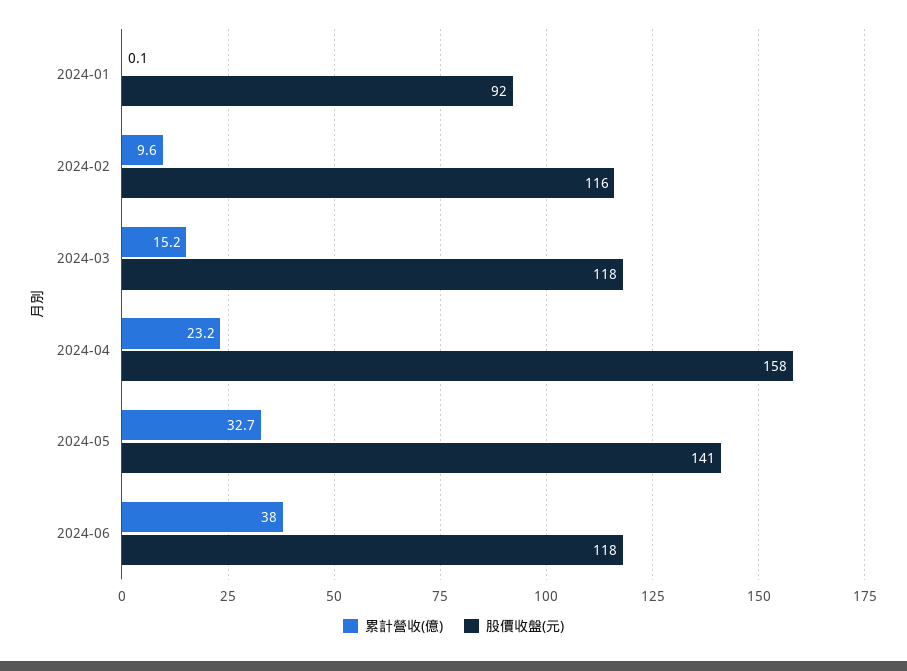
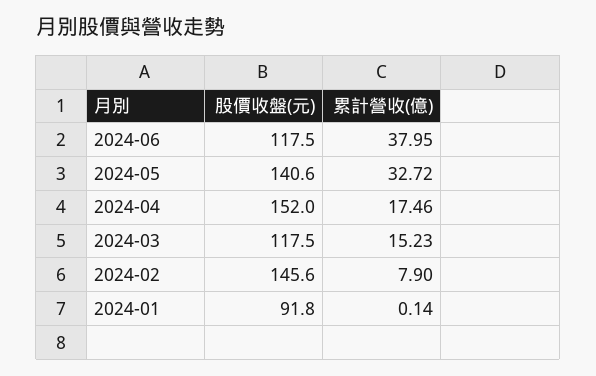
累計營收(億), 2024-02: 9.6 -> 7.9
股價收盤(元), 2024-02: 116 -> 145.6
累計營收(億), 2024-04: 23.2 -> 17.46
股價收盤(元), 2024-04: 158 -> 152

